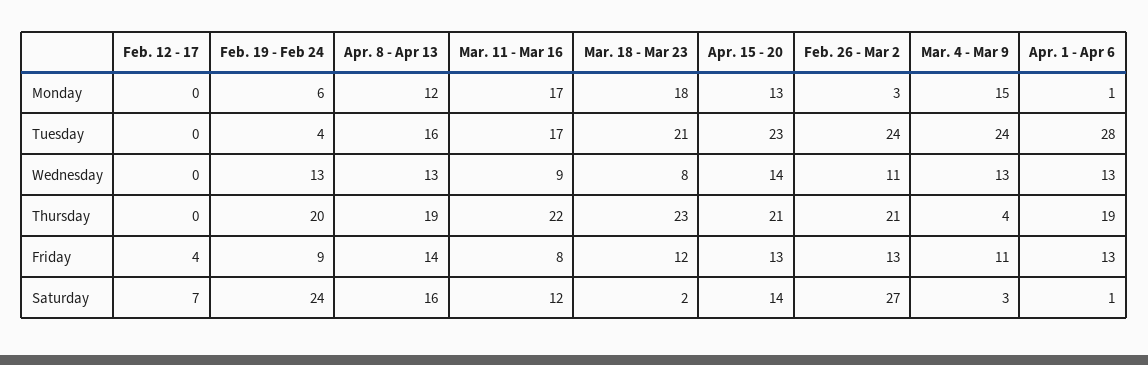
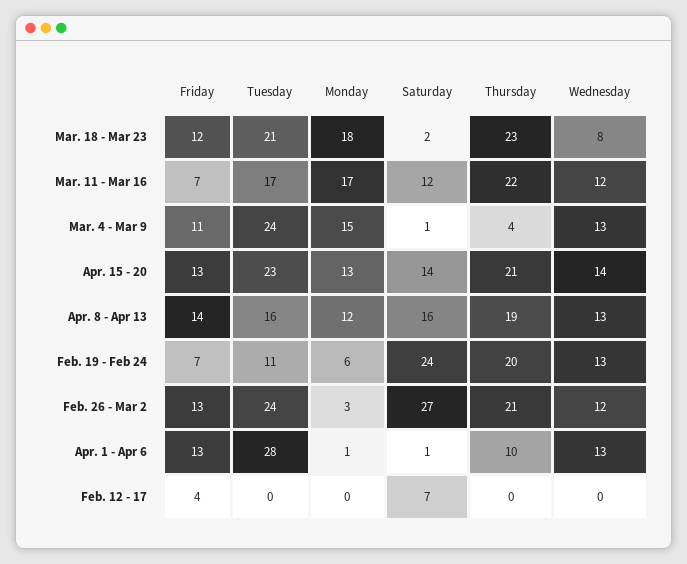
Feb. 19 - Feb 24, Tuesday: 4 -> 11
Mar. 11 - Mar 16, Wednesday: 9 -> 12
Feb. 26 - Mar 2, Wednesday: 11 -> 12
Apr. 1 - Apr 6, Thursday: 19 -> 10
Feb. 19 - Feb 24, Friday: 9 -> 7
Mar. 11 - Mar 16, Friday: 8 -> 7
Mar. 4 - Mar 9, Saturday: 3 -> 1

